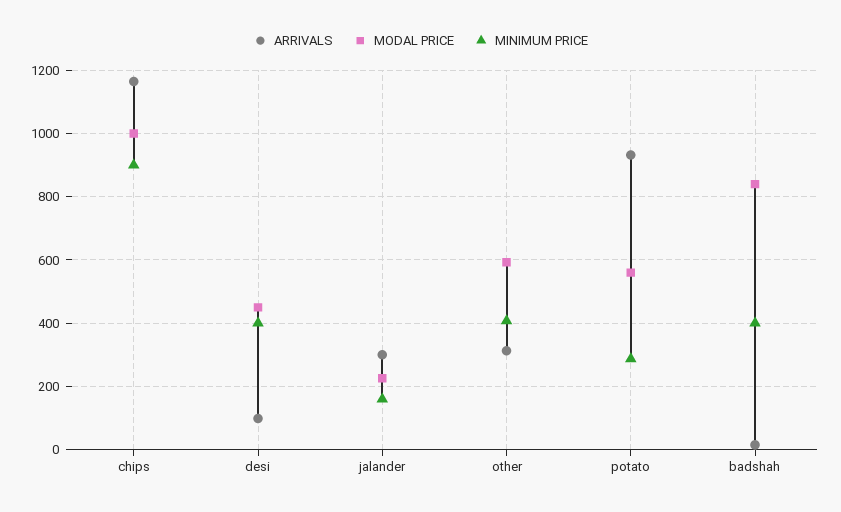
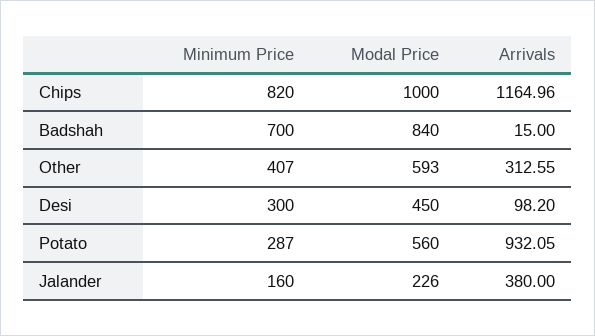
MINIMUM PRICE, chips: 900 -> 820
MINIMUM PRICE, desi: 400 -> 300
ARRIVALS, jalander: 300 -> 380
MINIMUM PRICE, badshah: 400 -> 700

